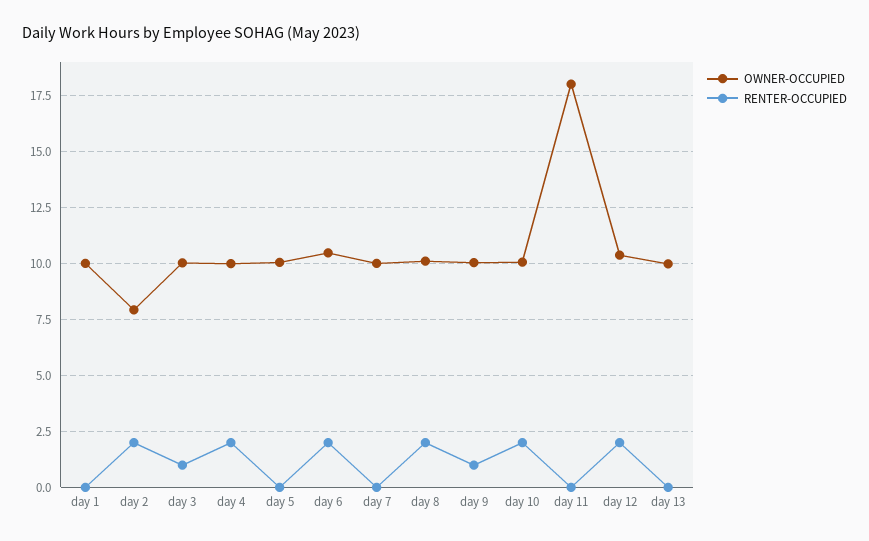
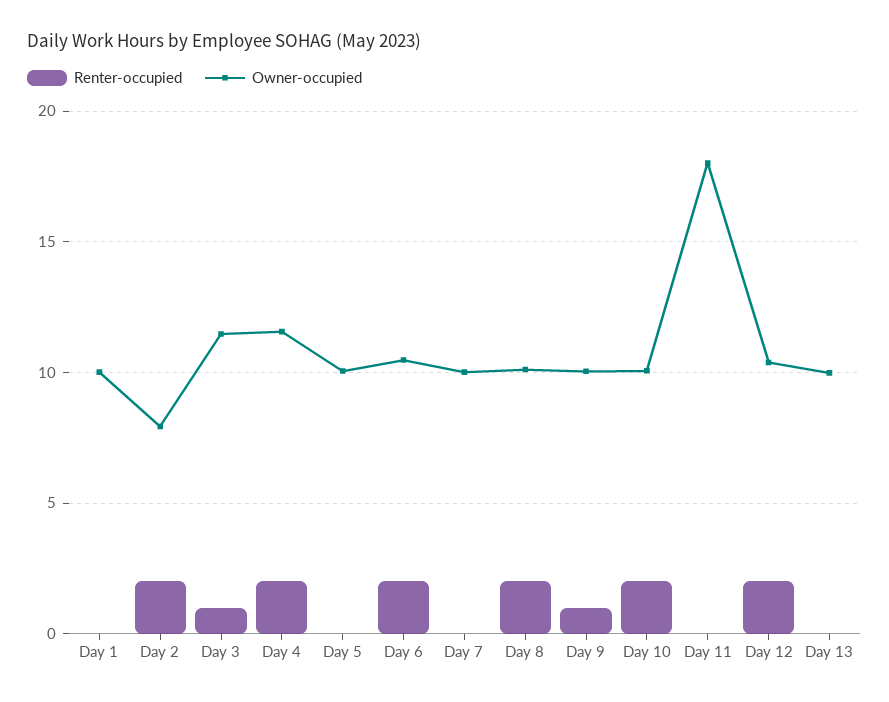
OWNER-OCCUPIED, day 3: 10 -> 11.5
OWNER-OCCUPIED, day 4: 10 -> 11.5

